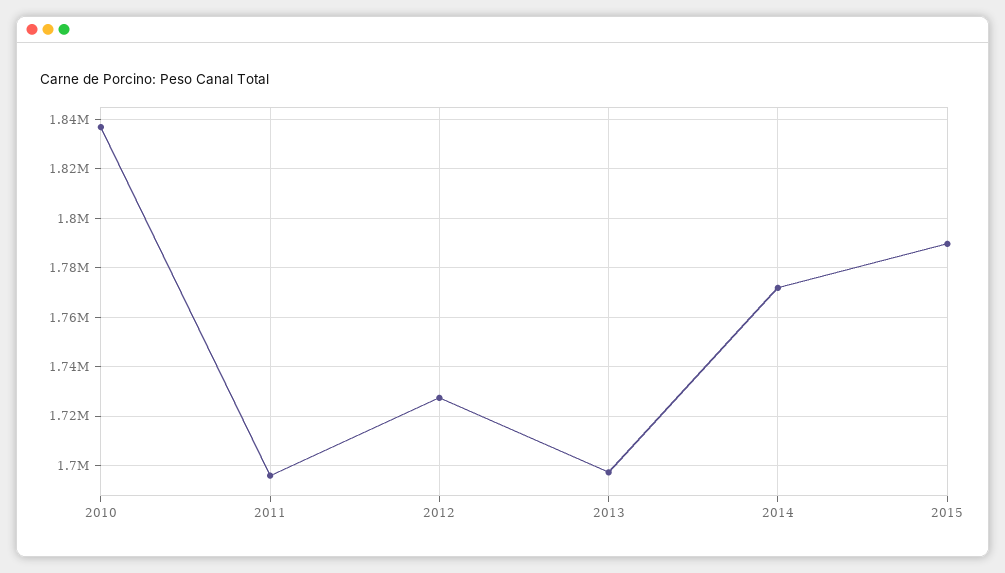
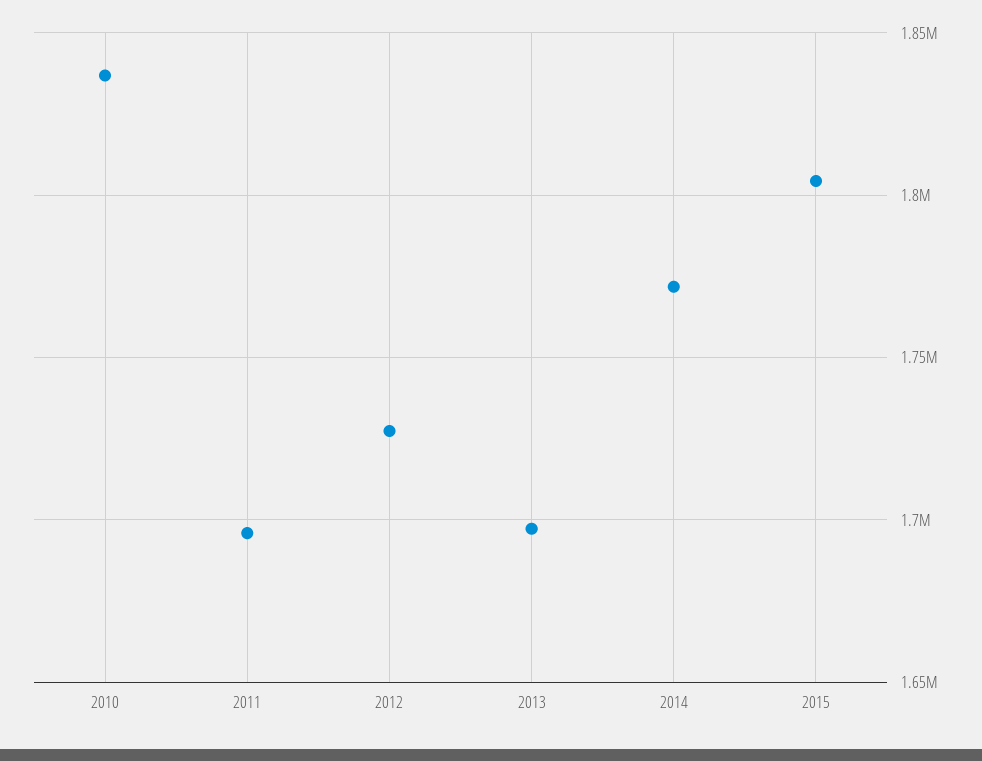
2015: 1790000 -> 1805000

